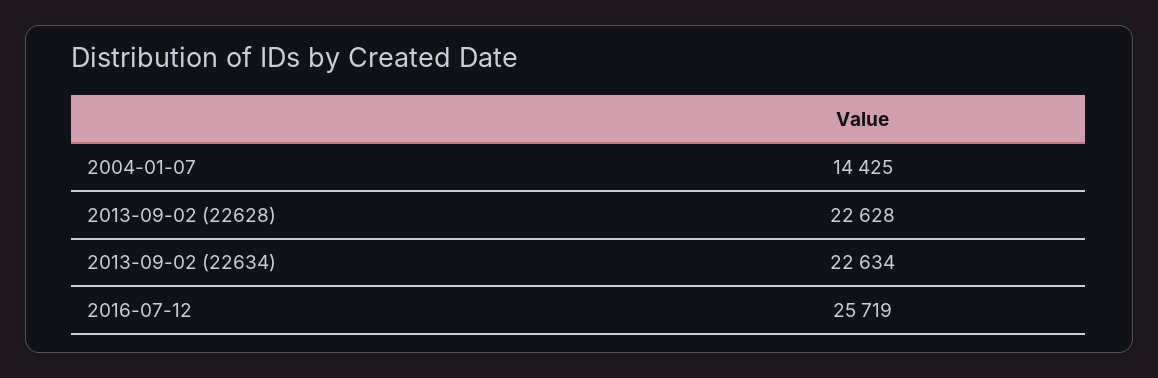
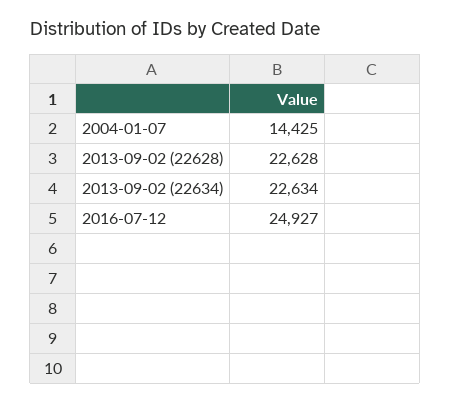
2016-07-12: 25719 -> 24927

